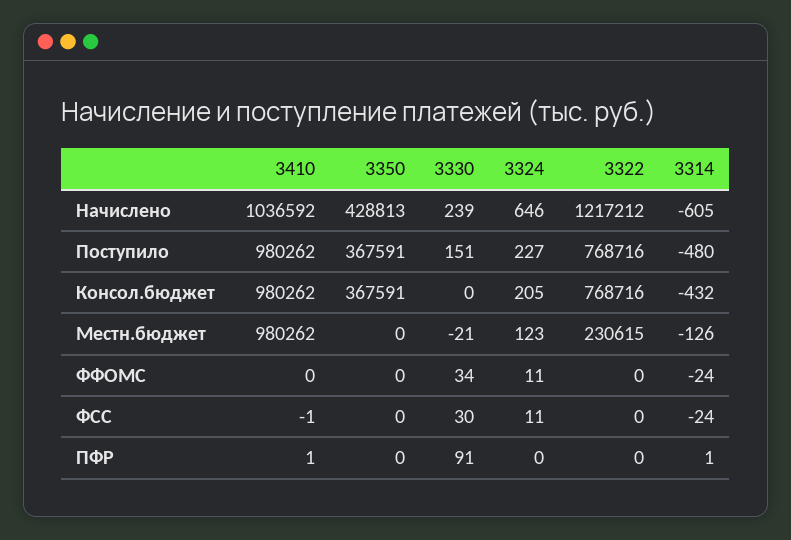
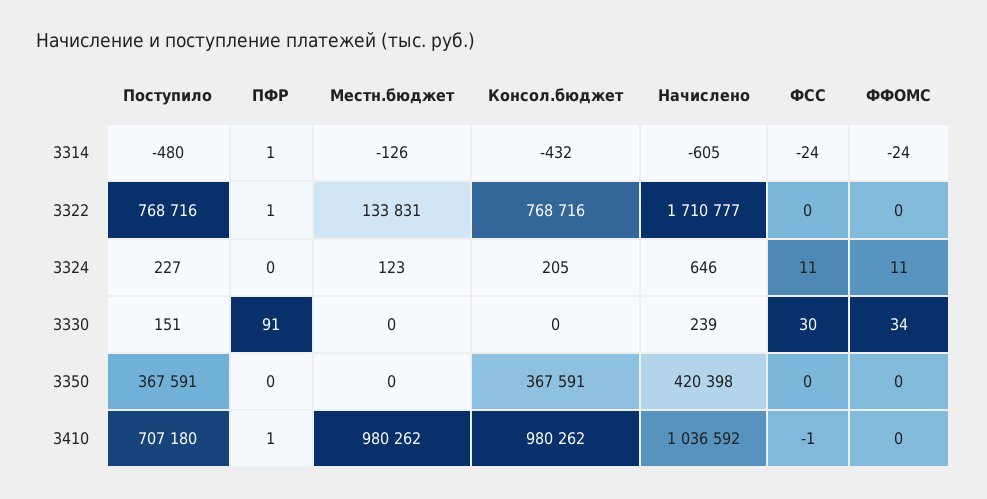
3350, Начислено: 428813 -> 420398
3322, Начислено: 1217212 -> 1710777
3410, Поступило: 980262 -> 707180
3330, Местн.бюджет: -21 -> 0
3322, Местн.бюджет: 230615 -> 133831
3322, ПФР: 0 -> 1

